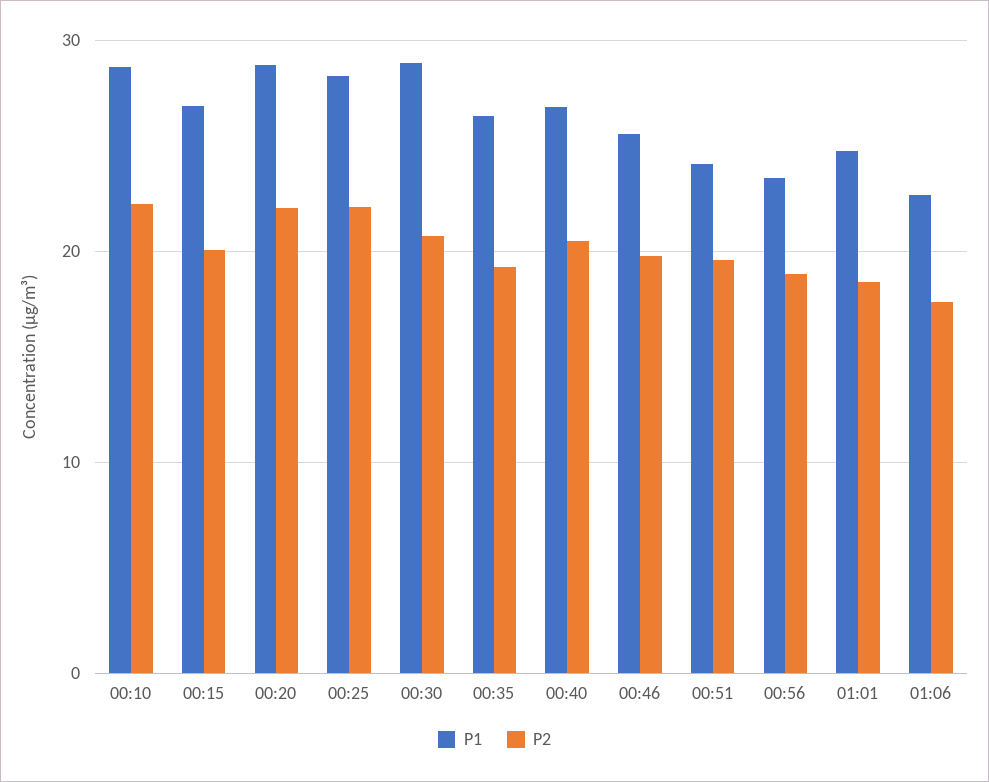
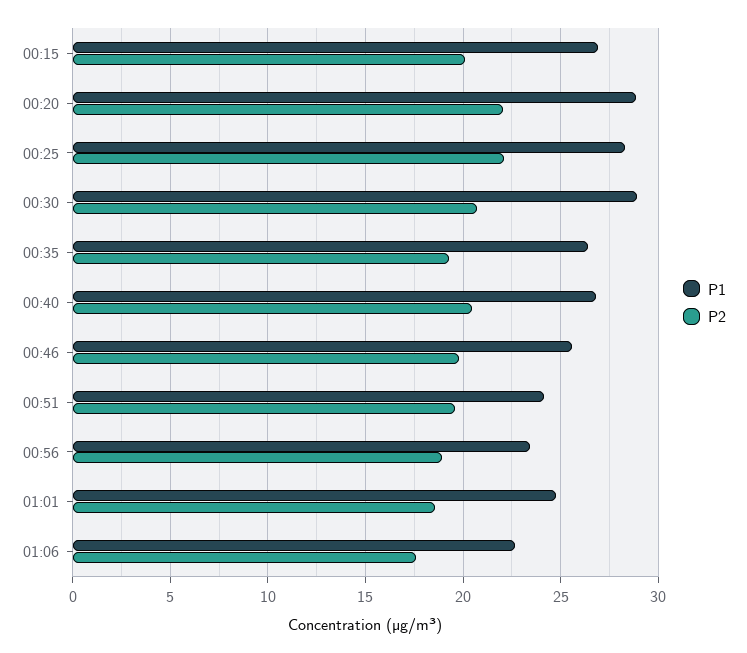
P1, 00:10: 29 -> none
P2, 00:10: 22 -> none

